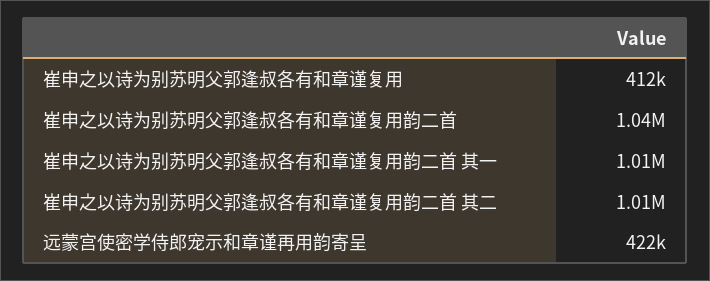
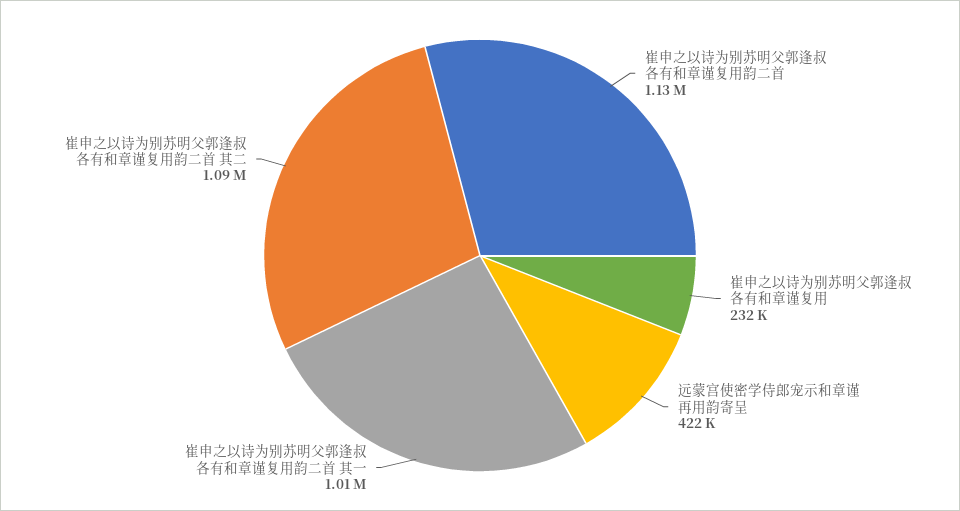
崔申之以诗为别苏明父郭逢叔各有和章谨复用: 412000 -> 232000
崔申之以诗为别苏明父郭逢叔各有和章谨复用韵二首: 1040000 -> 1130000
崔申之以诗为别苏明父郭逢叔各有和章谨复用韵二首 其二: 1010000 -> 1090000

